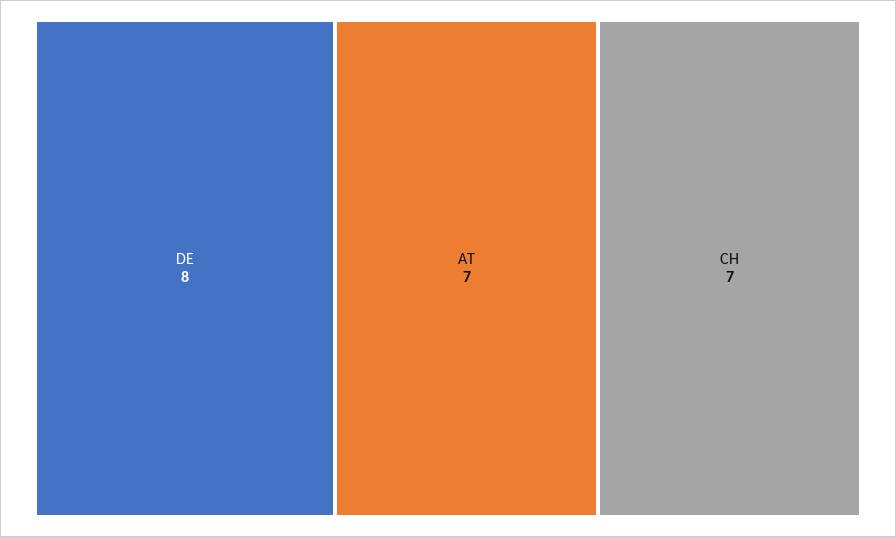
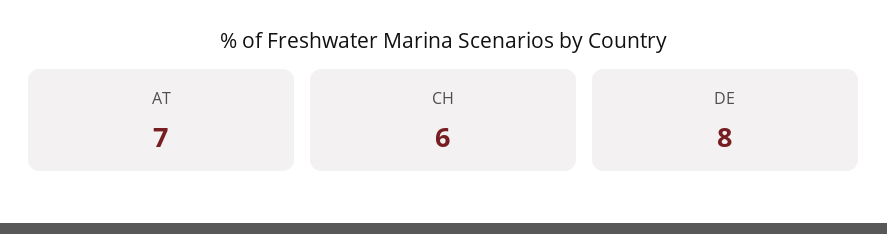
CH: 7 -> 6

